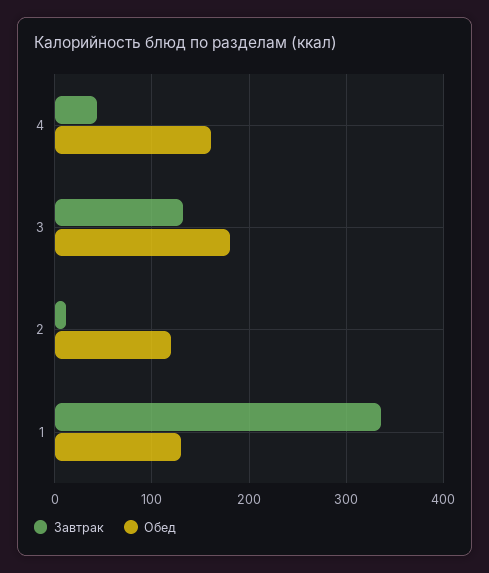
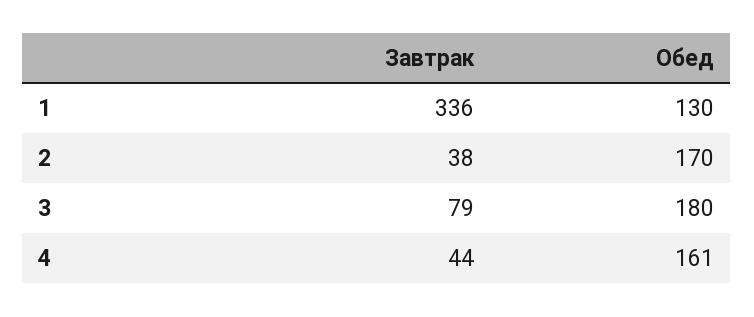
Завтрак, 3: 130 -> 79
Завтрак, 2: 10 -> 38
Обед, 2: 120 -> 170

